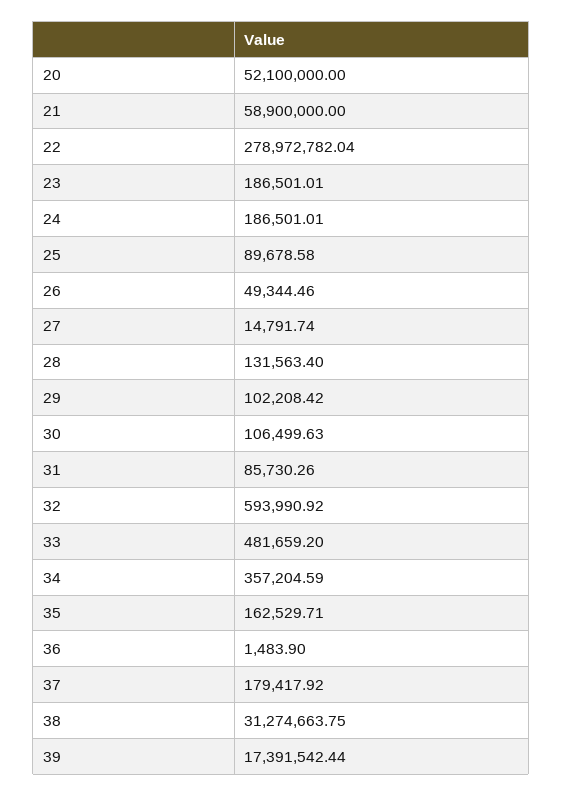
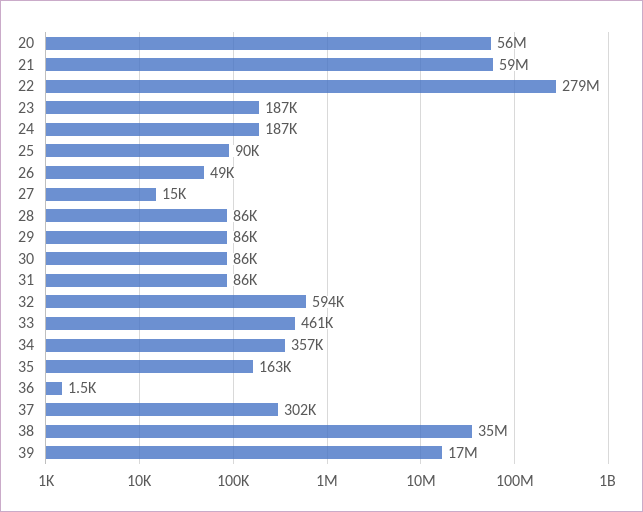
20: 52100000 -> 56000000
28: 131563.4 -> 86000
29: 102208.42 -> 86000
30: 106499.63 -> 86000
33: 481659.2 -> 461000
37: 179417.92 -> 302000
38: 31274663.75 -> 35000000

